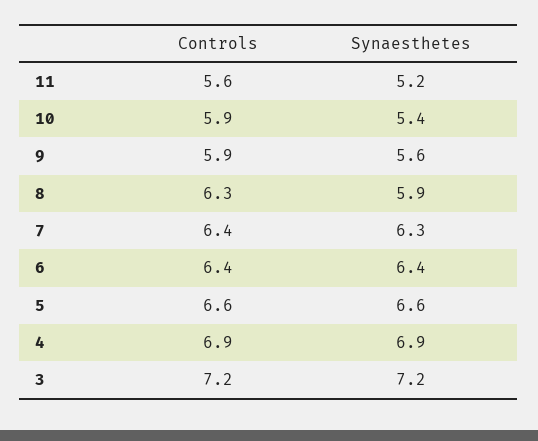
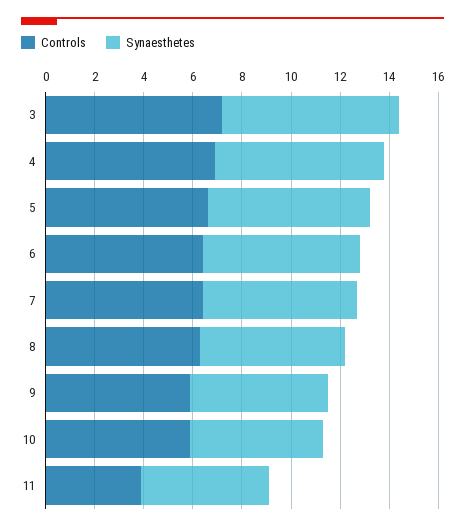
Controls, 11: 5.6 -> 4

